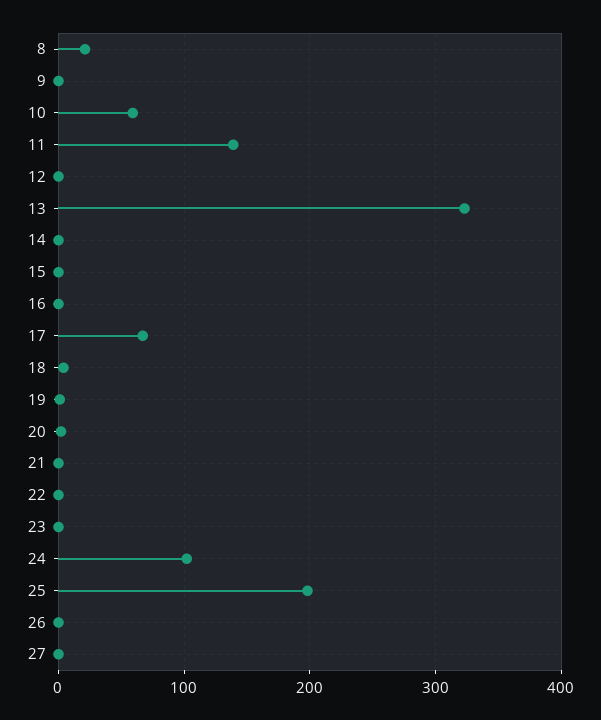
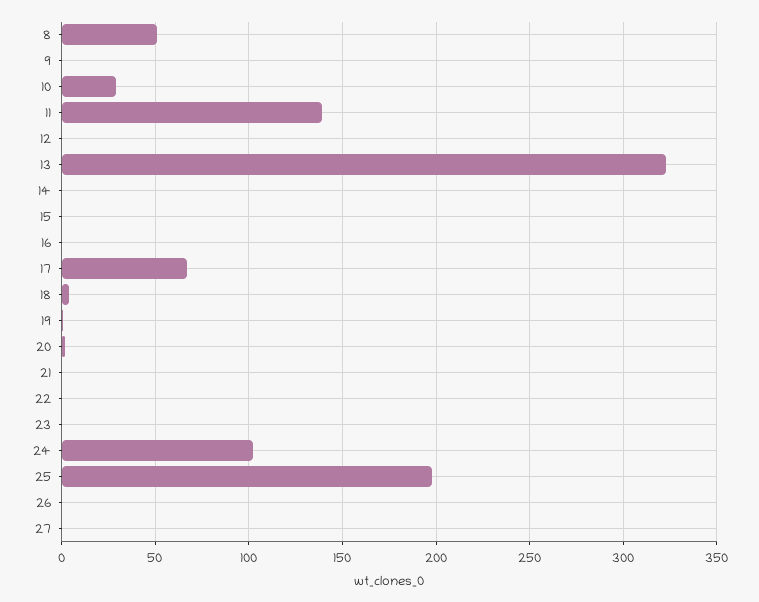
8: 20 -> 50
10: 60 -> 30

